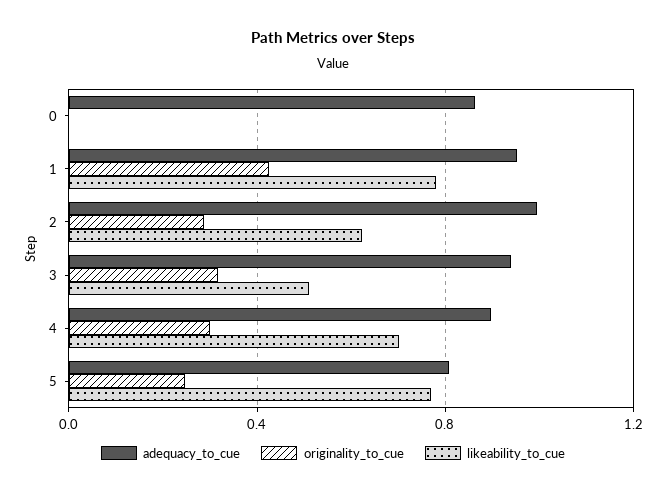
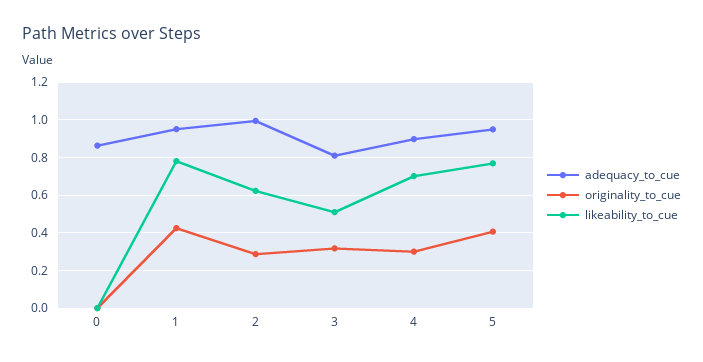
adequacy_to_cue, 3: 0.95 -> 0.8
adequacy_to_cue, 5: 0.8 -> 0.95
originality_to_cue, 5: 0.25 -> 0.4

